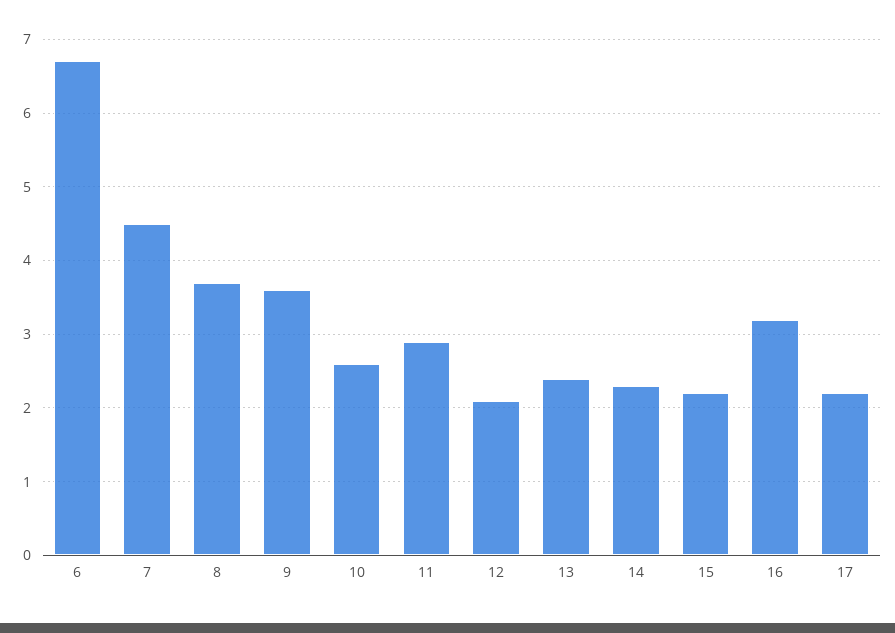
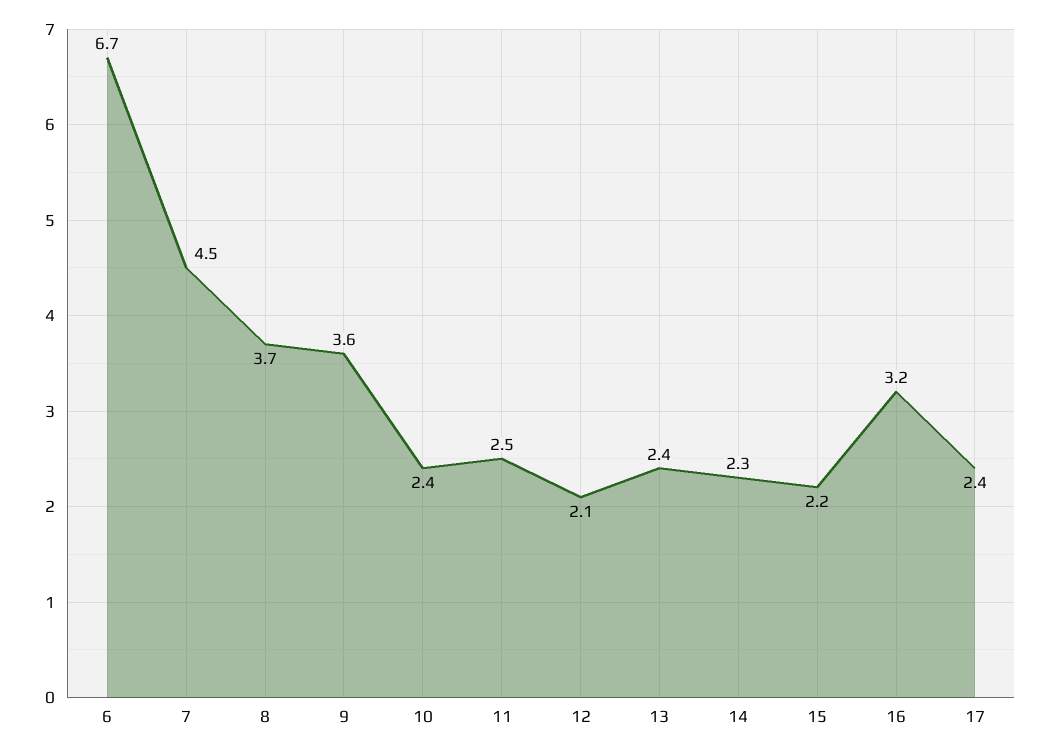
10: 2.6 -> 2.4
11: 2.9 -> 2.5
17: 2.2 -> 2.4

